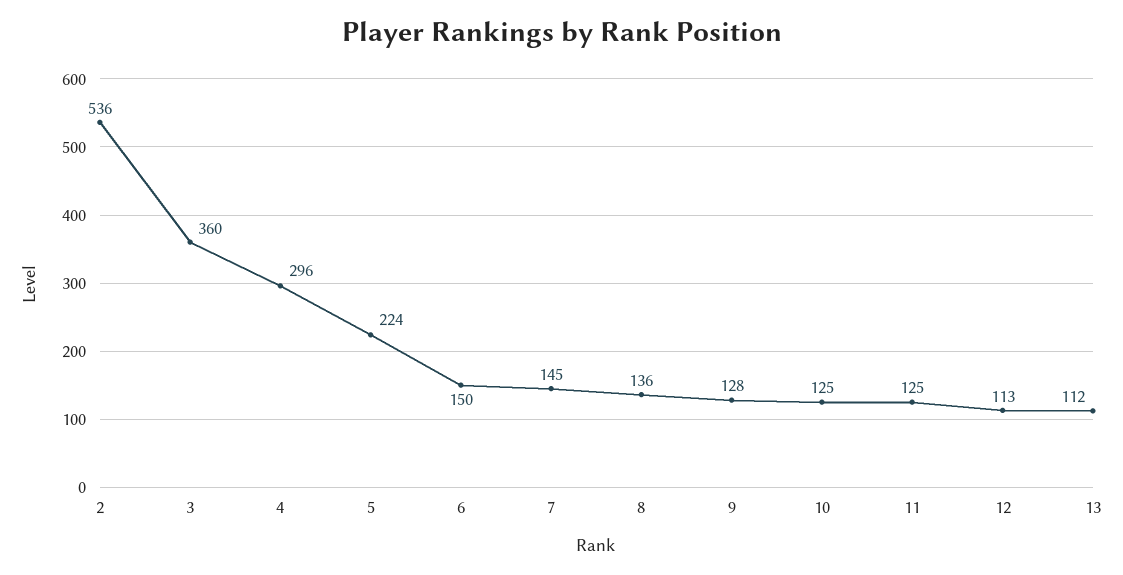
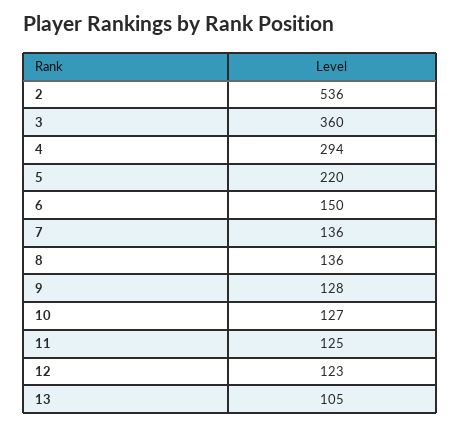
4: 296 -> 294
5: 224 -> 220
7: 145 -> 136
10: 125 -> 127
12: 113 -> 123
13: 112 -> 105

